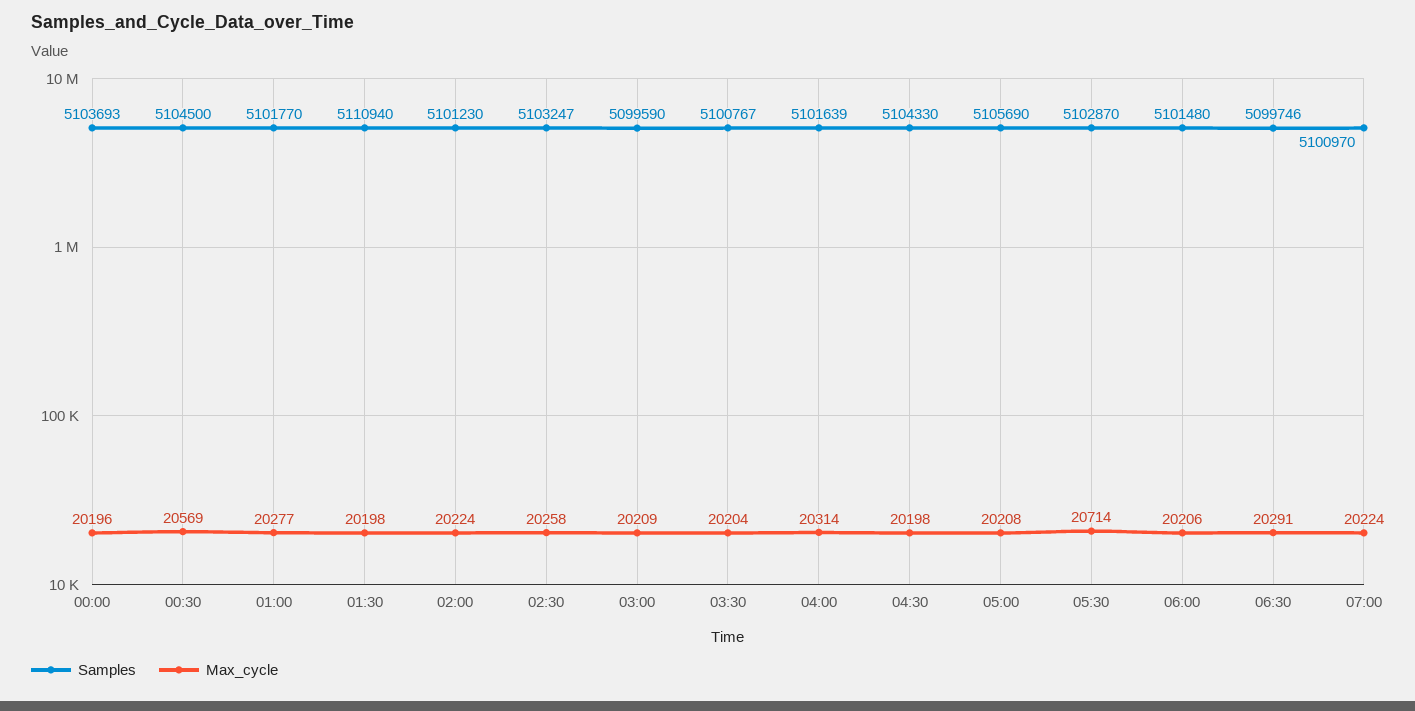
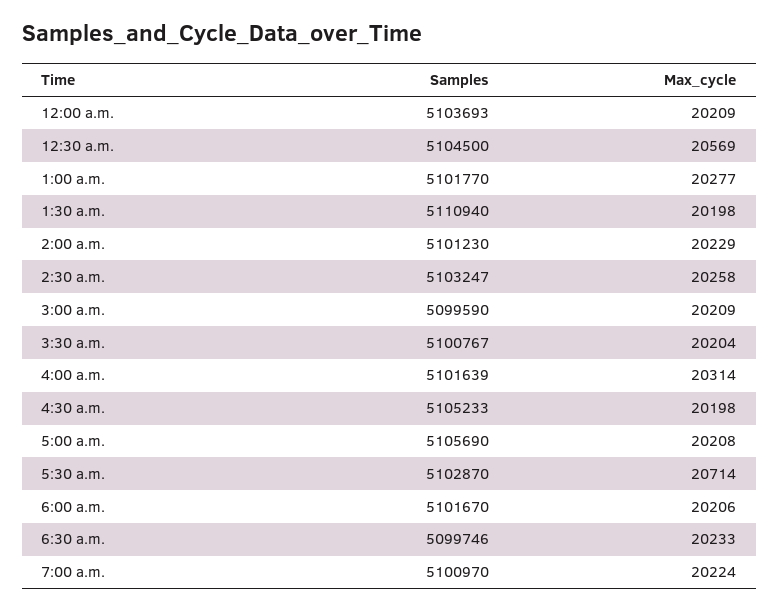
Max_cycle, 00:00: 20196 -> 20209
Max_cycle, 02:00: 20224 -> 20229
Samples, 04:30: 5104330 -> 5105233
Samples, 06:00: 5101480 -> 5101670
Max_cycle, 06:30: 20291 -> 20233

